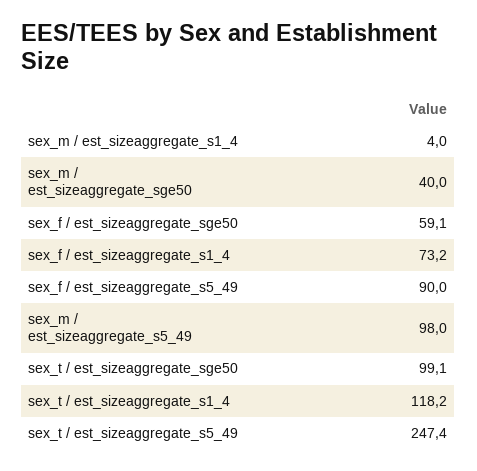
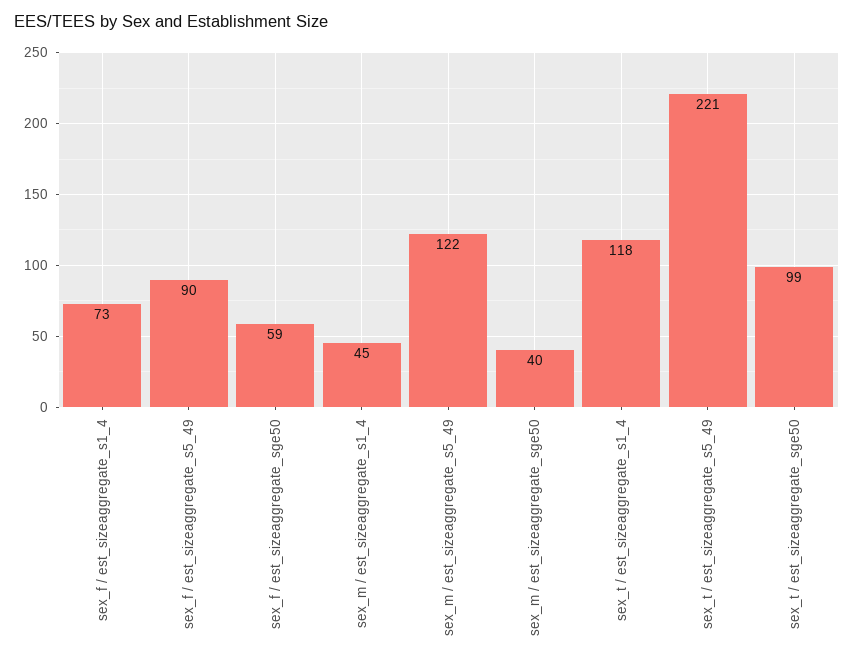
sex_m / est_sizeaggregate_s1_4: 4 -> 45
sex_m / est_sizeaggregate_s5_49: 98 -> 122
sex_t / est_sizeaggregate_s5_49: 247.4 -> 221

